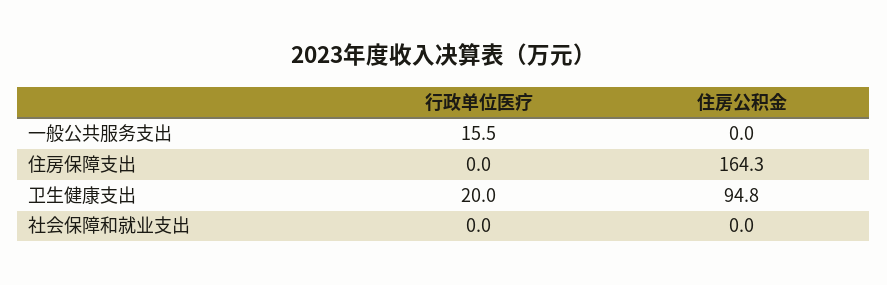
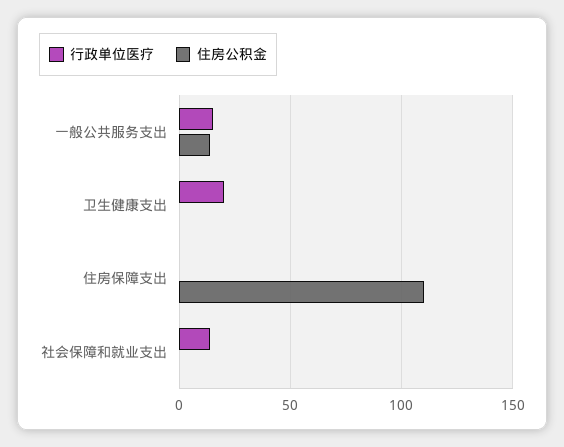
住房公积金, 一般公共服务支出: 0 -> 15
住房公积金, 住房保障支出: 164.3 -> 110
住房公积金, 卫生健康支出: 94.8 -> 0
行政单位医疗, 社会保障和就业支出: 0 -> 15

